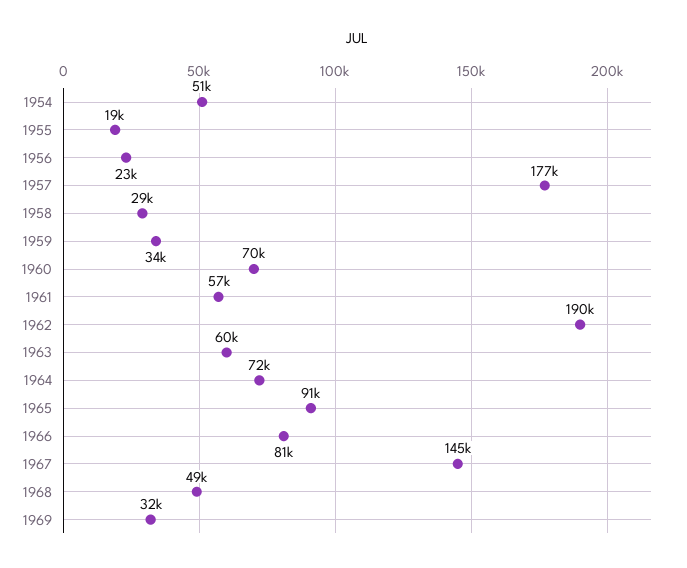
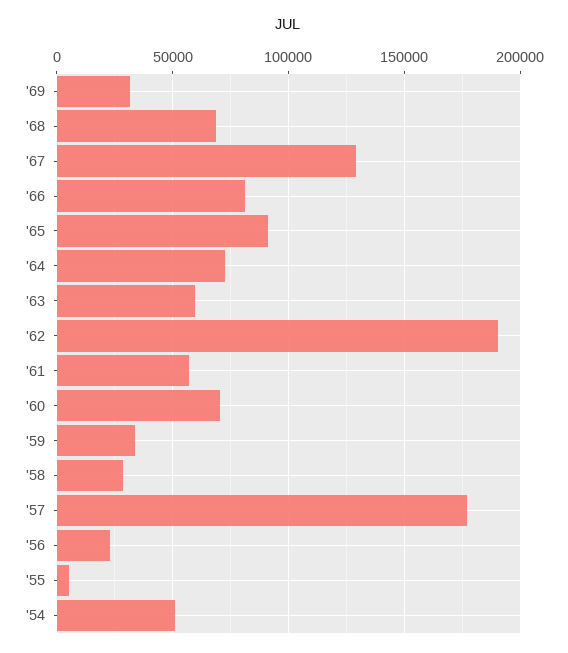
1955: 19000 -> 5000
1967: 145000 -> 130000
1968: 49000 -> 70000

